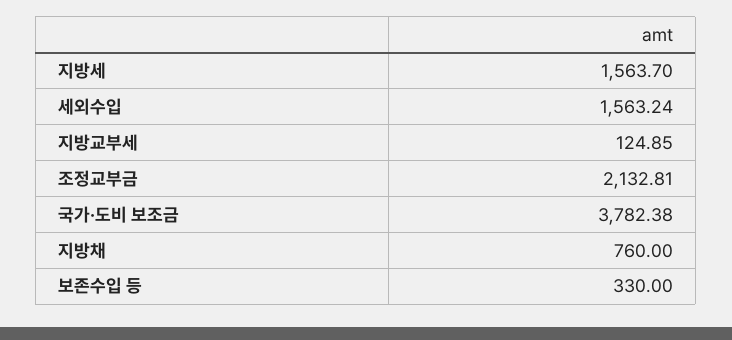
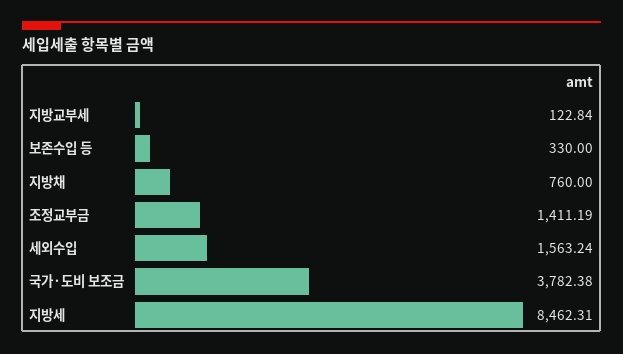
지방세: 1563.7 -> 8462.31
지방교부세: 124.85 -> 122.84
조정교부금: 2132.81 -> 1411.19

